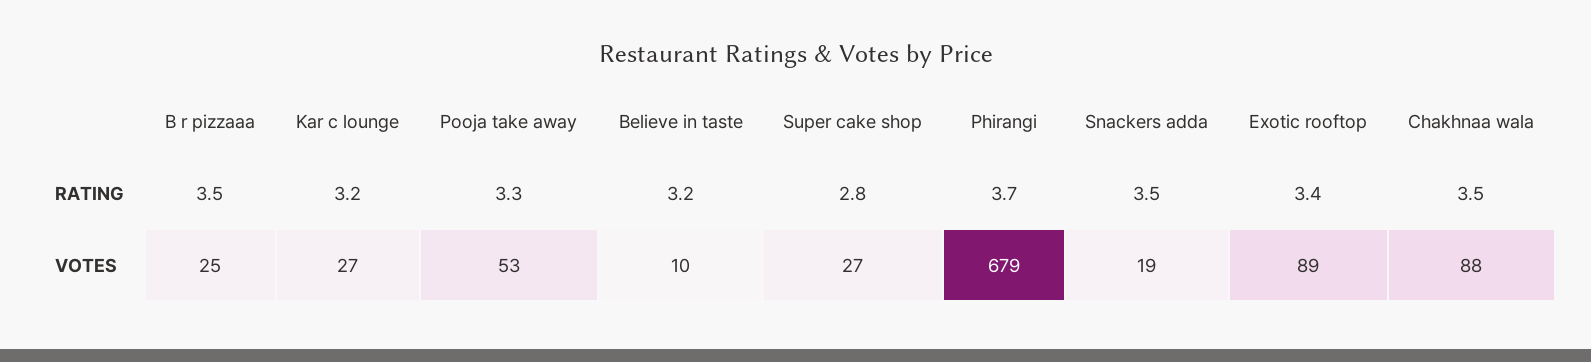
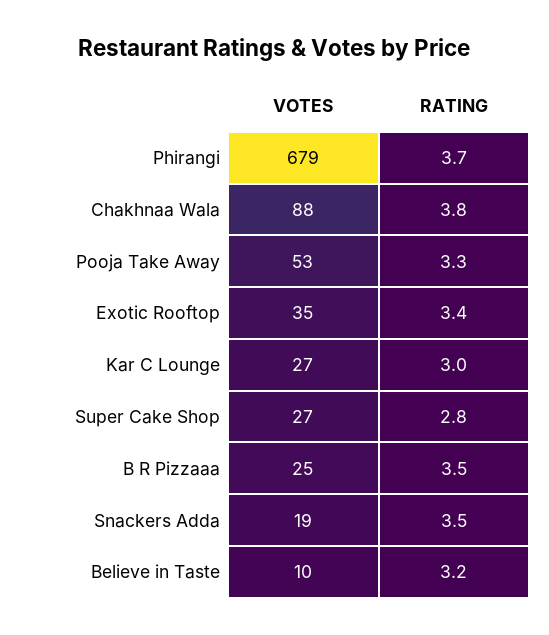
Kar c lounge, RATING: 3.2 -> 3
Chakhnaa wala, RATING: 3.5 -> 3.8
Exotic rooftop, VOTES: 89 -> 35

